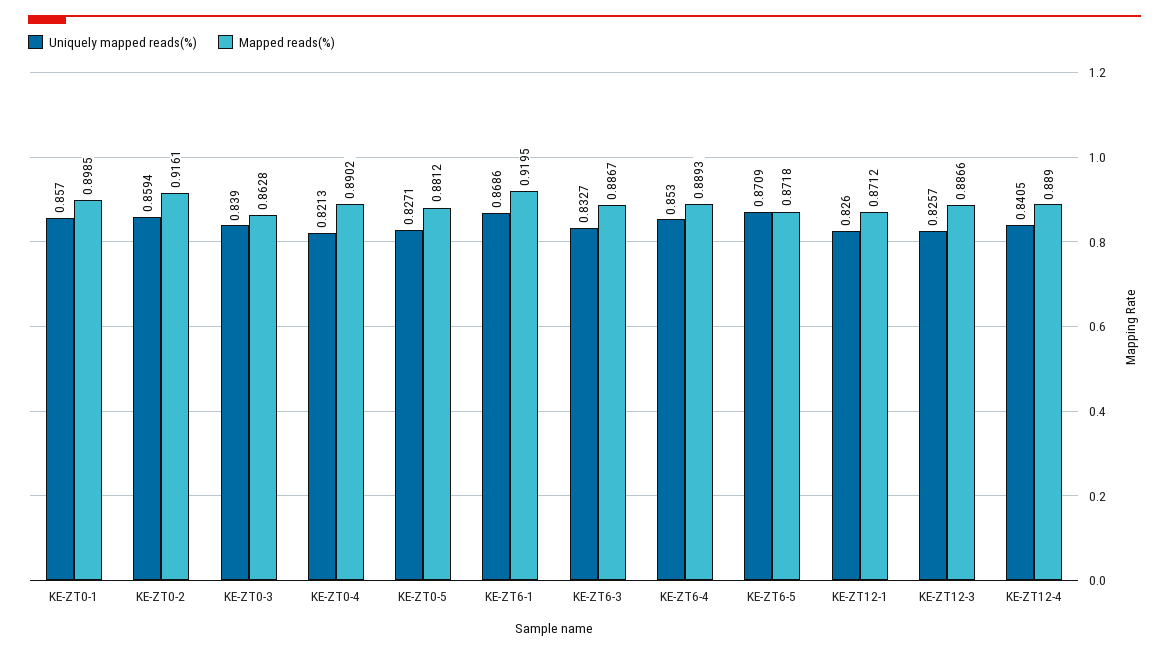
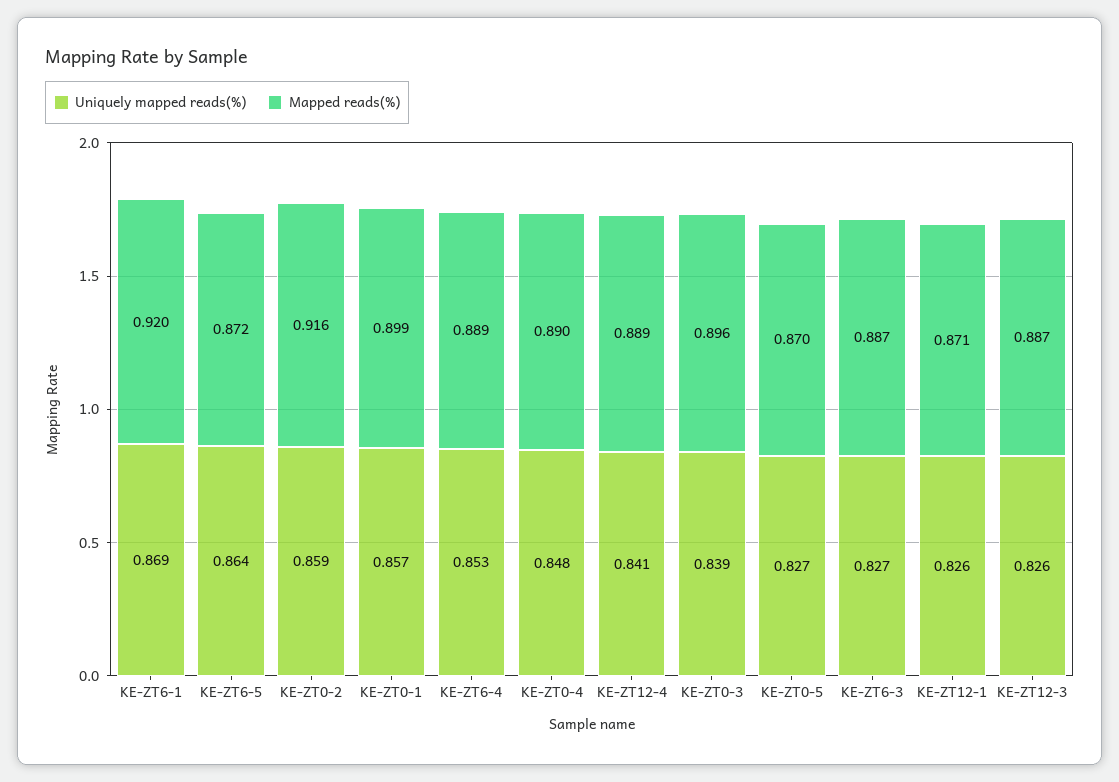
Mapped reads(%), KE-ZT0-3: 0.8628 -> 0.896
Uniquely mapped reads(%), KE-ZT0-4: 0.8213 -> 0.848
Mapped reads(%), KE-ZT0-5: 0.8812 -> 0.87
Uniquely mapped reads(%), KE-ZT6-3: 0.8327 -> 0.827
Uniquely mapped reads(%), KE-ZT6-5: 0.8709 -> 0.864

